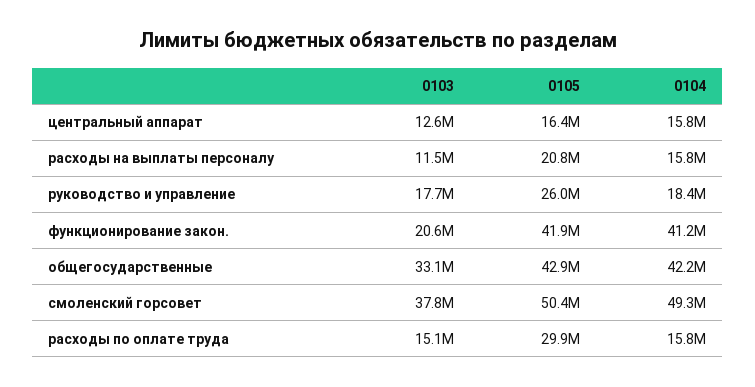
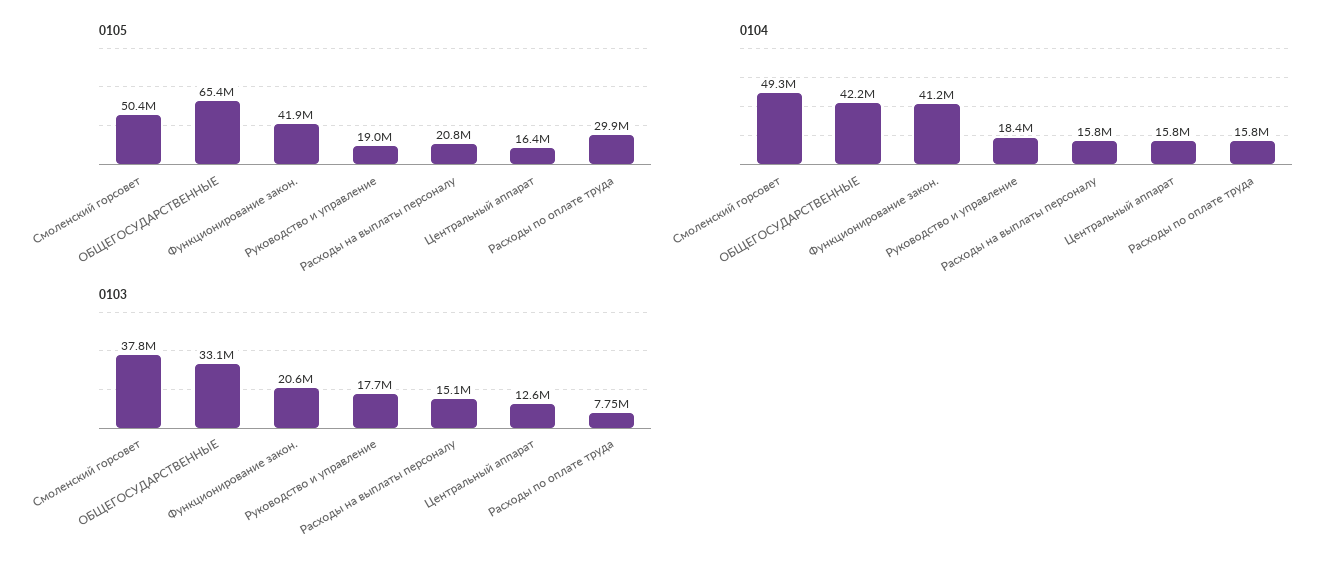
0103, расходы на выплаты персоналу: 11500000 -> 15100000
0105, руководство и управление: 26000000 -> 19000000
0105, общегосударственные: 42900000 -> 65400000
0103, расходы по оплате труда: 15100000 -> 7750000

